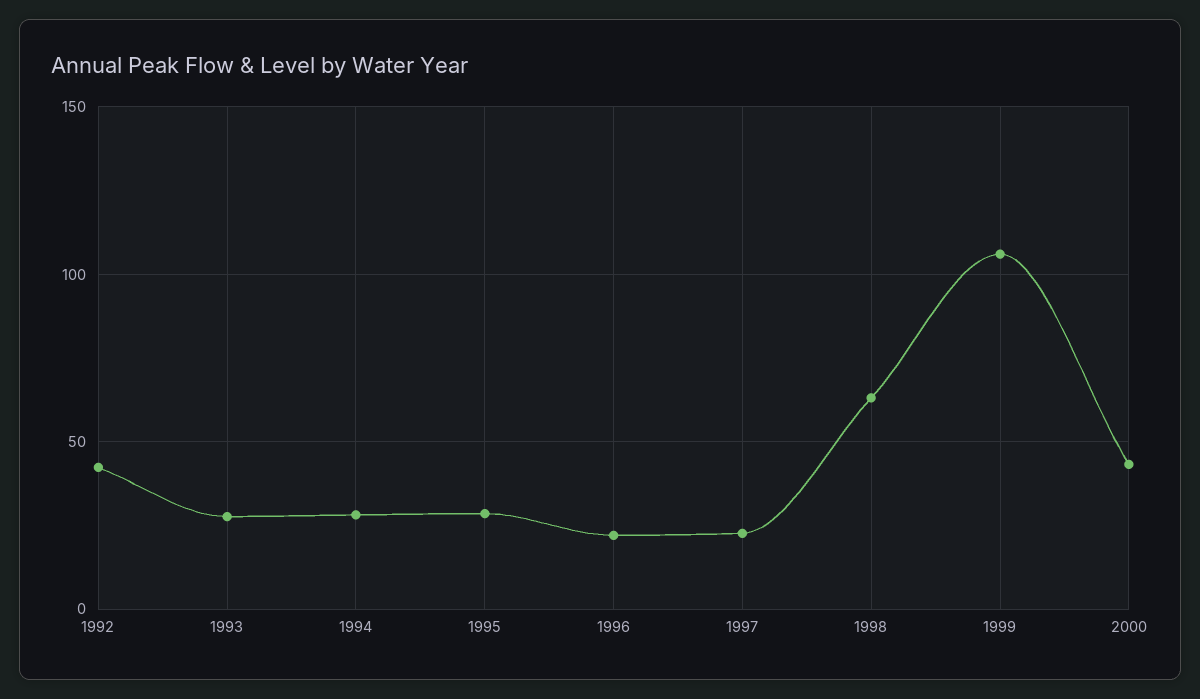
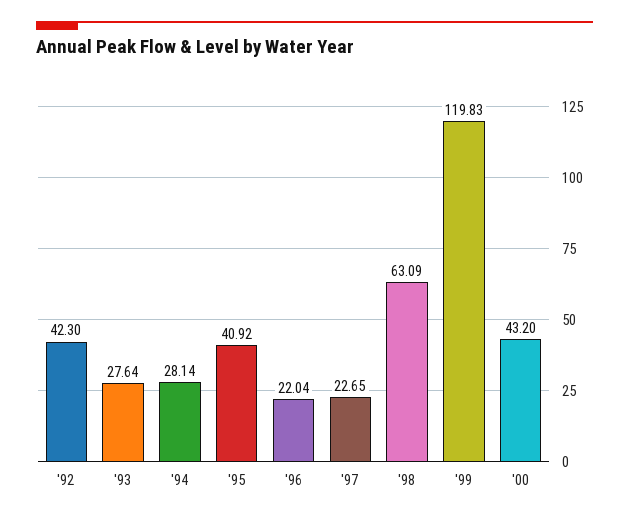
1995: 30 -> 40.92
1999: 105 -> 119.83

